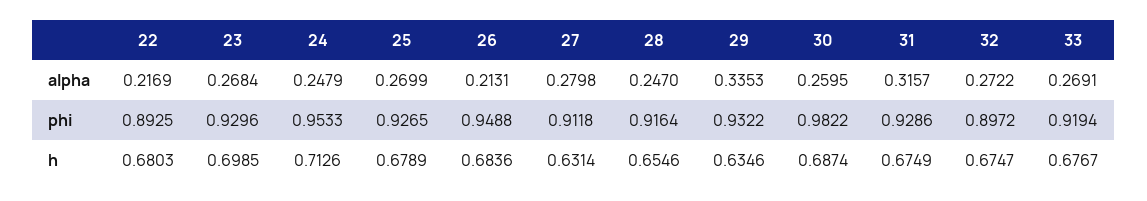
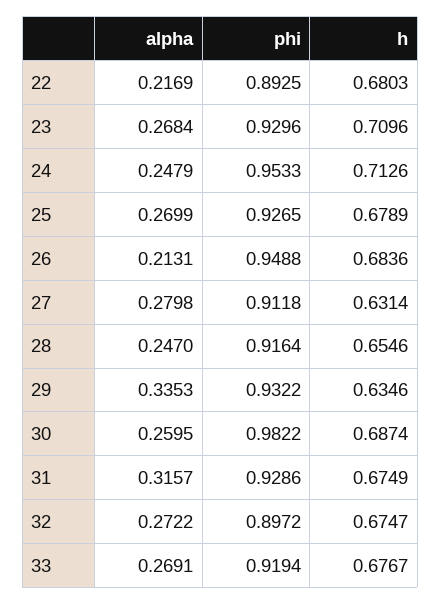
23, h: 0.6985 -> 0.7096

